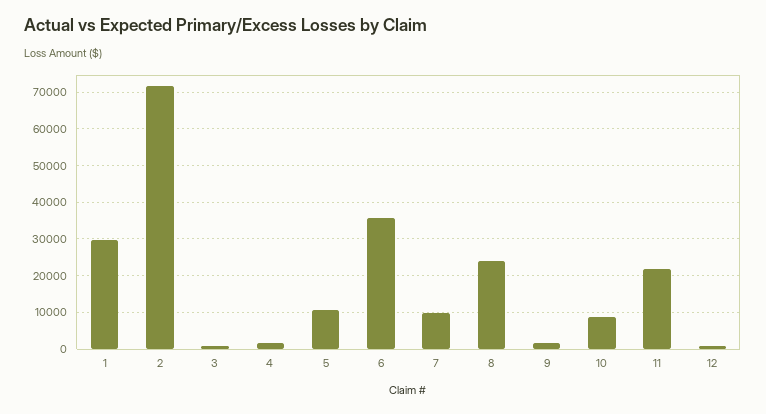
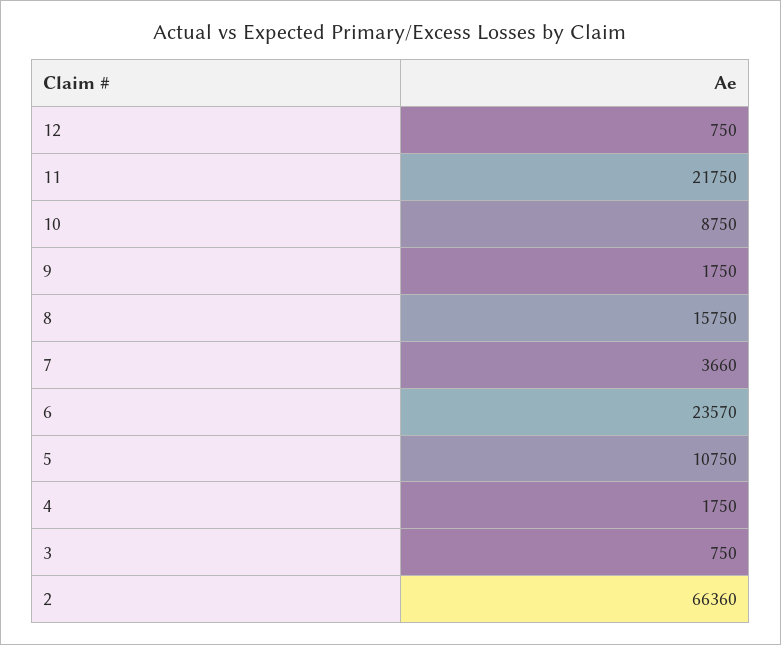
1: 30000 -> none
2: 72000 -> 66360
6: 36000 -> 23570
7: 10000 -> 3660
8: 24000 -> 15750

